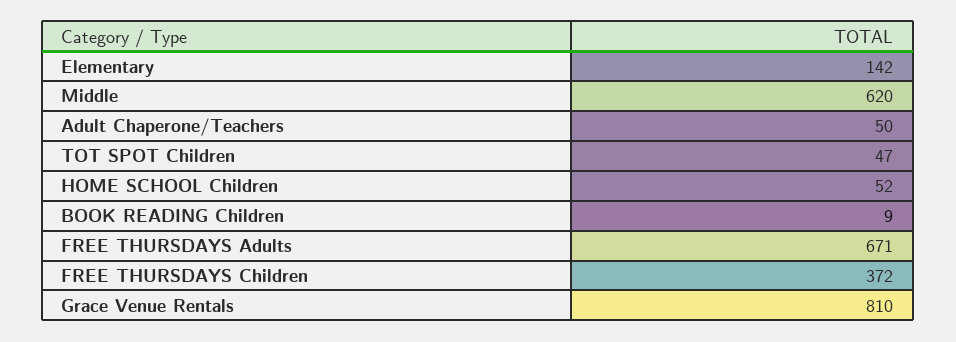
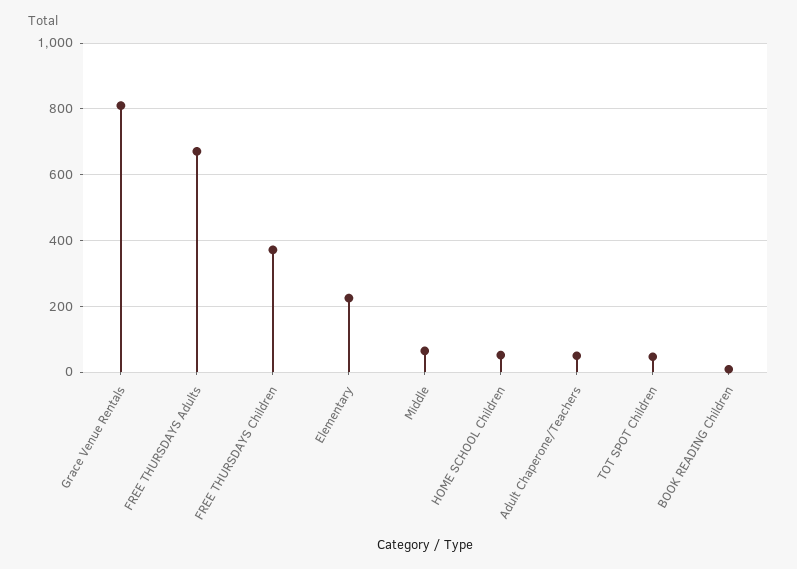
Elementary: 142 -> 220
Middle: 620 -> 60

